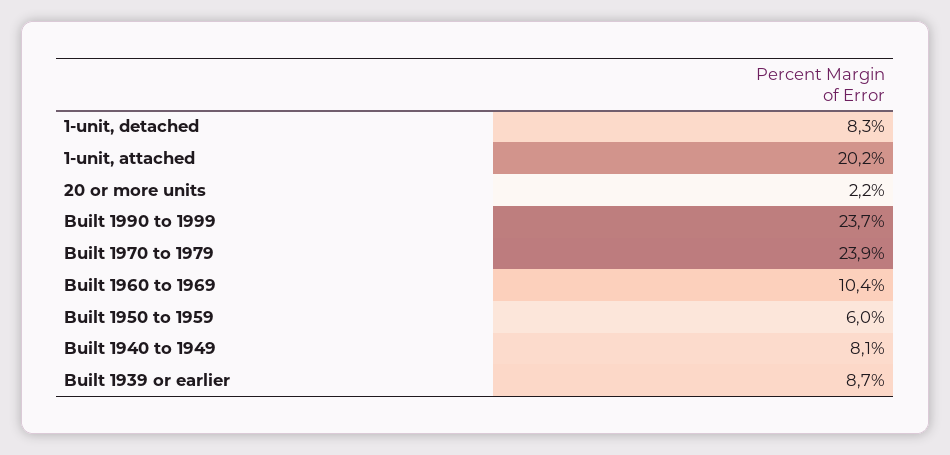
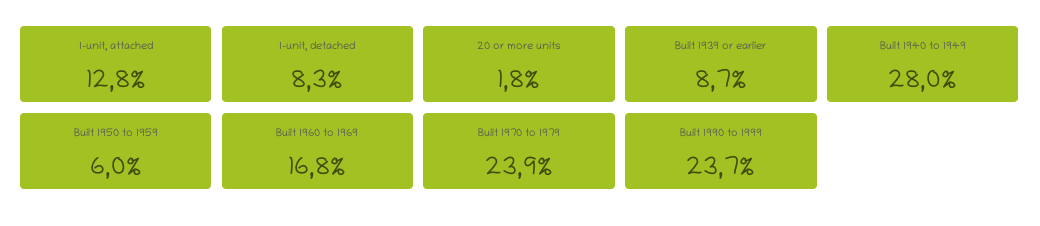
1-unit, attached: 20.2 -> 12.8
20 or more units: 2.2 -> 1.8
Built 1960 to 1969: 10.4 -> 16.8
Built 1940 to 1949: 8.1 -> 28

